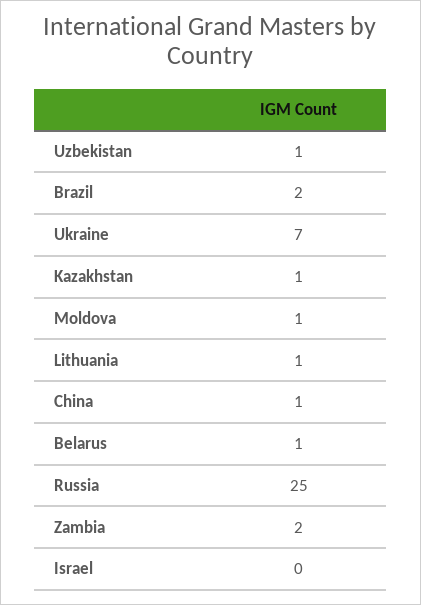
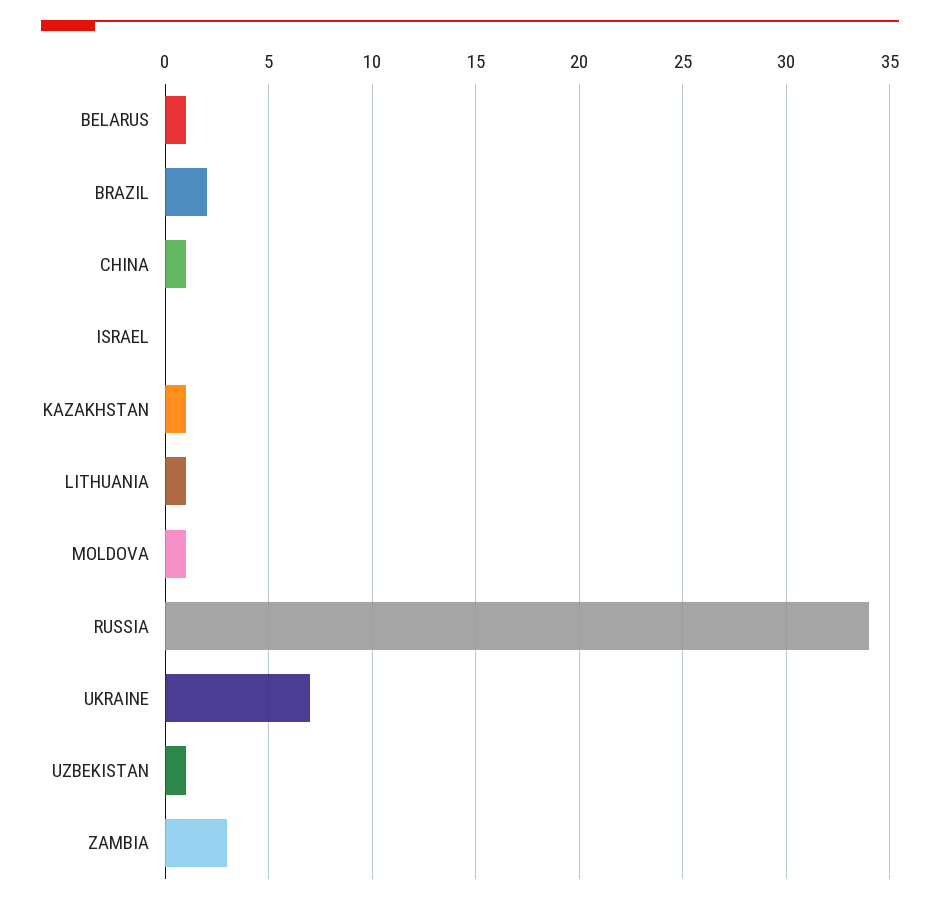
Russia: 25 -> 34
Zambia: 2 -> 3

